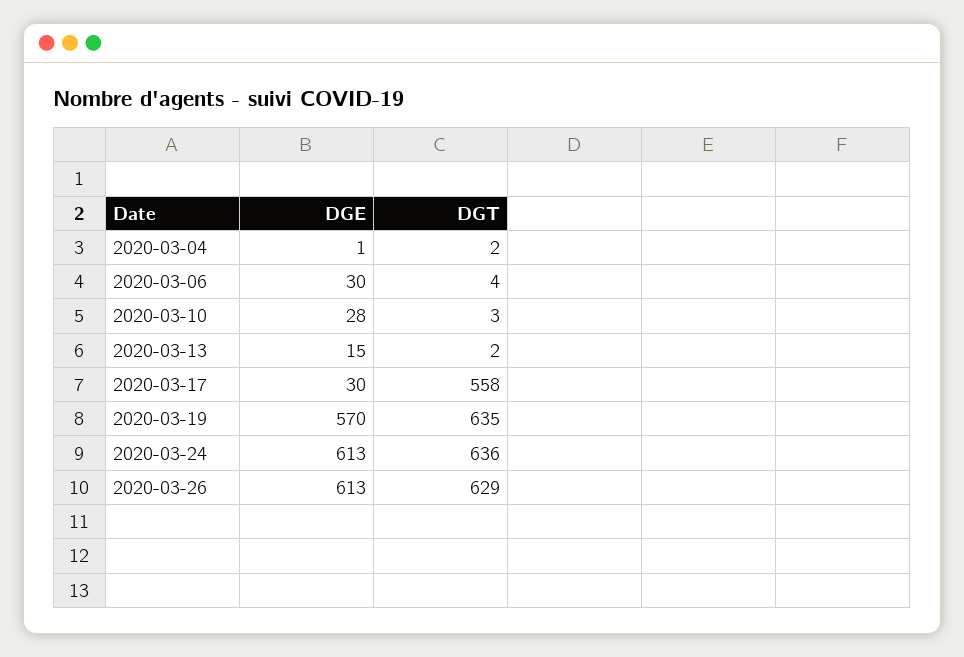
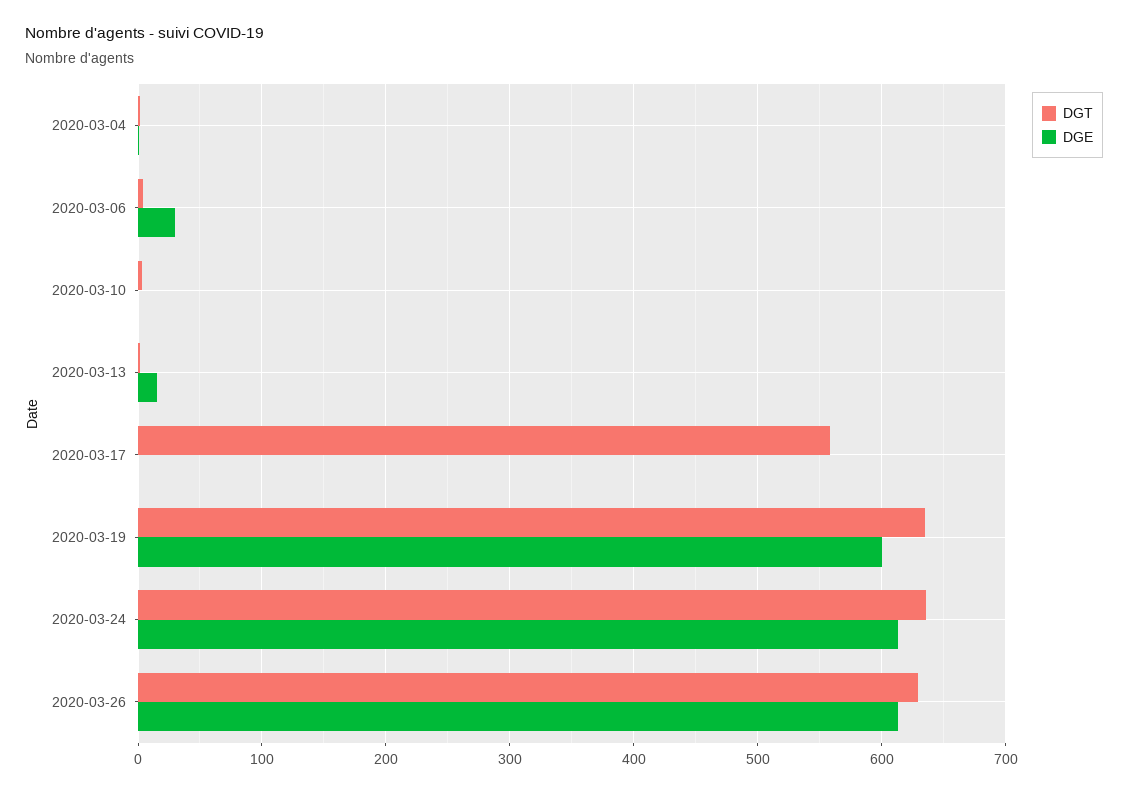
DGE, 2020-03-10: 28 -> 0
DGE, 2020-03-17: 30 -> 0
DGE, 2020-03-19: 570 -> 600

